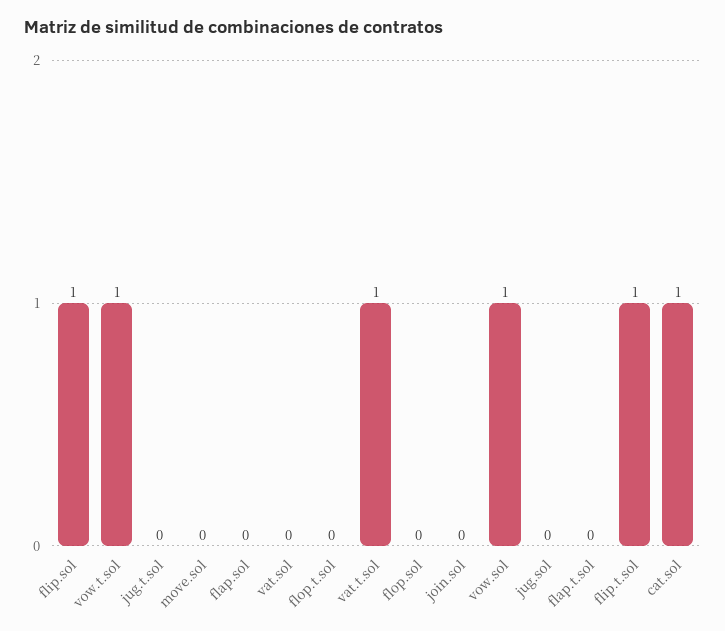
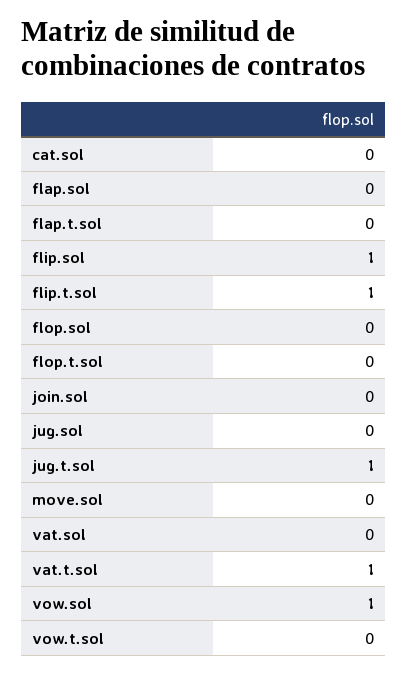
vow.t.sol: 1 -> 0
jug.t.sol: 0 -> 1
cat.sol: 1 -> 0

